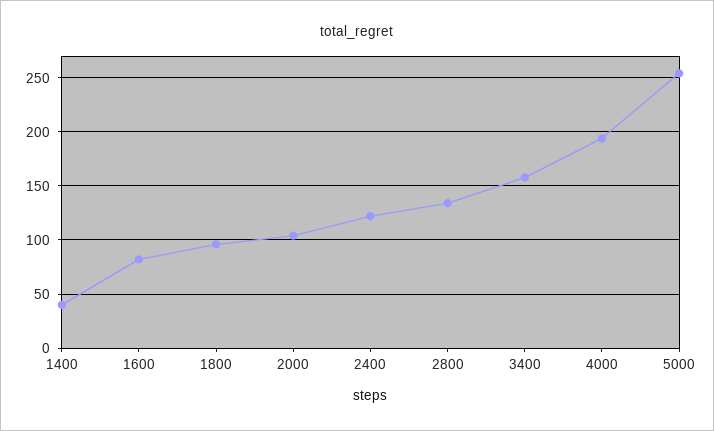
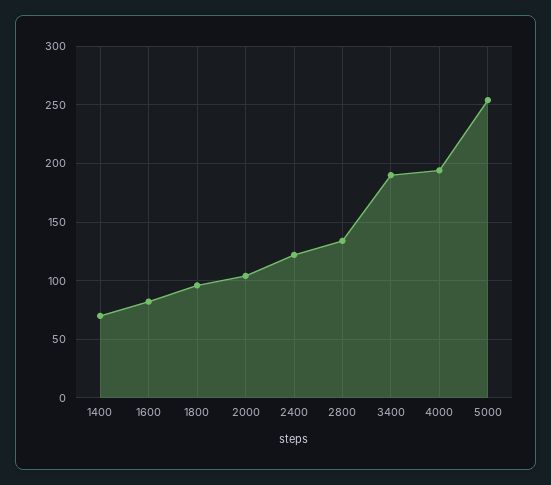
1400: 40 -> 70
3400: 160 -> 190

